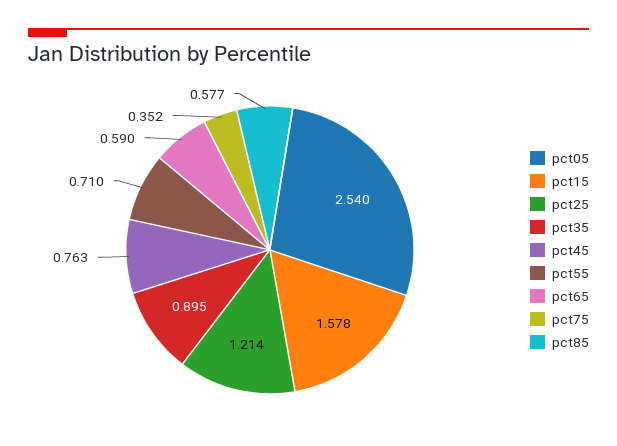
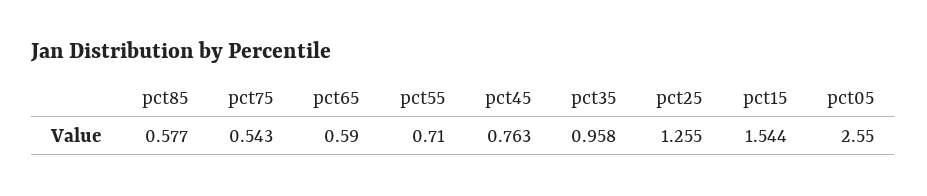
pct05: 2.54 -> 2.55
pct15: 1.578 -> 1.544
pct25: 1.214 -> 1.255
pct35: 0.895 -> 0.958
pct75: 0.352 -> 0.543

